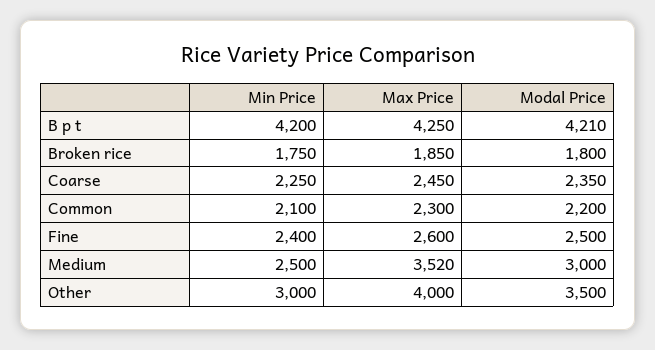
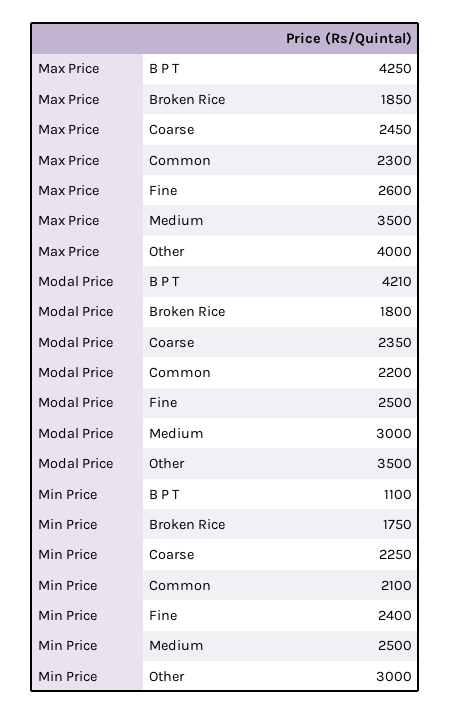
Min Price, B p t: 4200 -> 1100
Max Price, Medium: 3520 -> 3500

